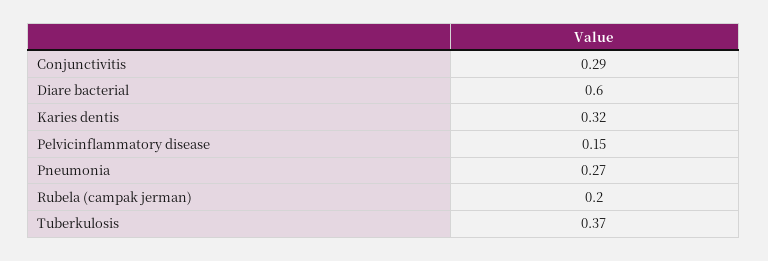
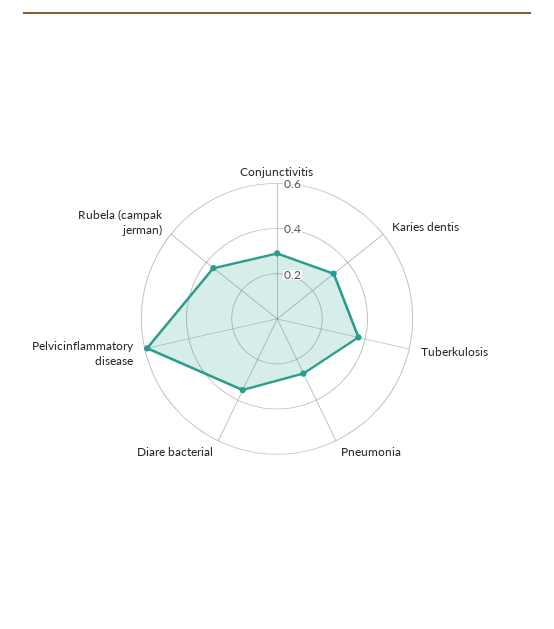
Diare bacterial: 0.6 -> 0.35
Pelvicinflammatory disease: 0.15 -> 0.6
Rubela (campak jerman): 0.2 -> 0.35

